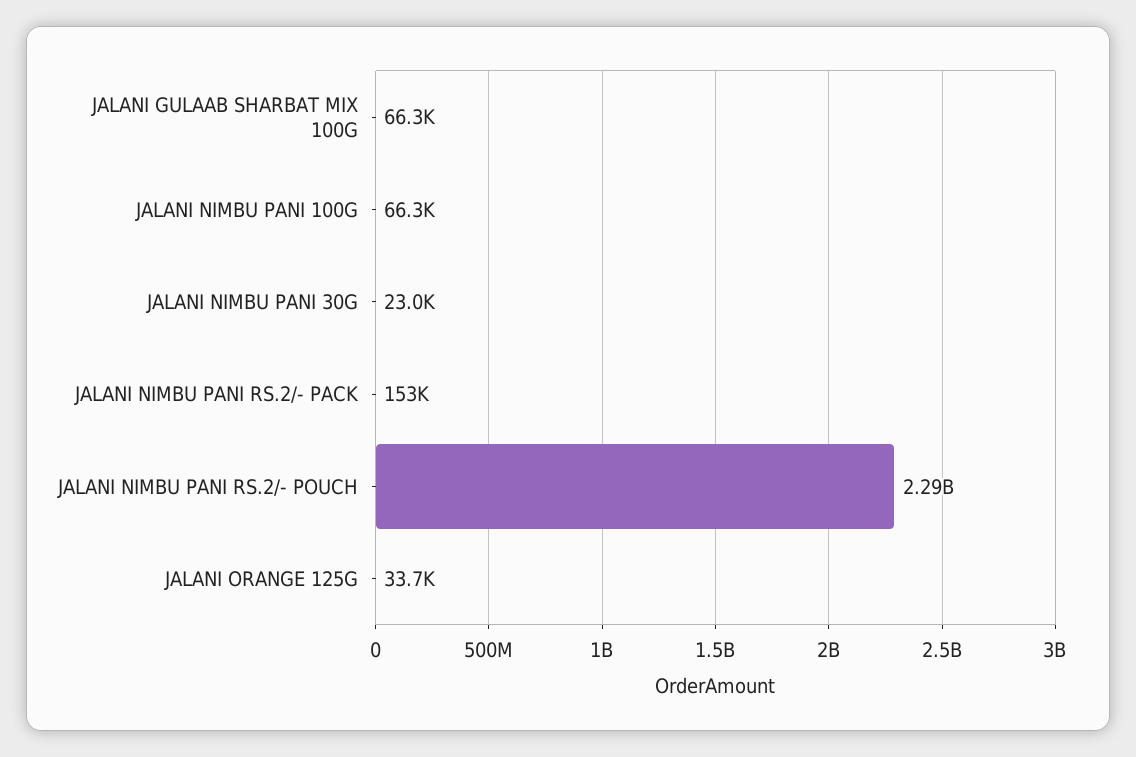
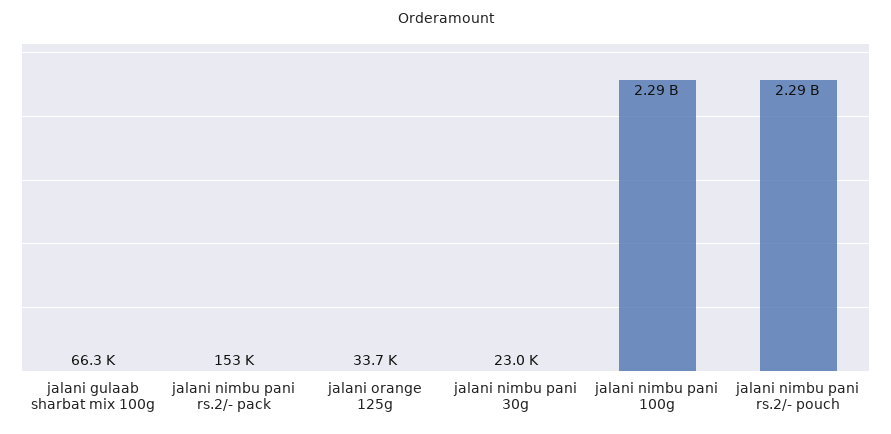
JALANI NIMBU PANI 100G: 66300 -> 2290000000

